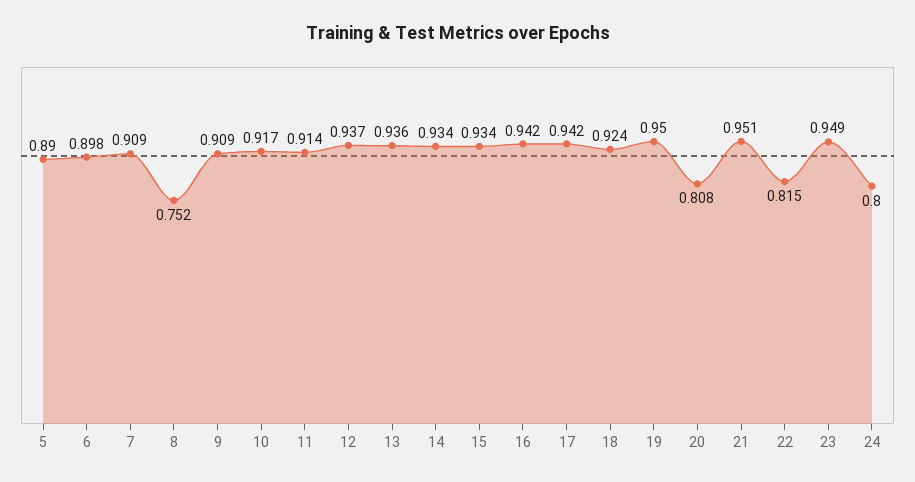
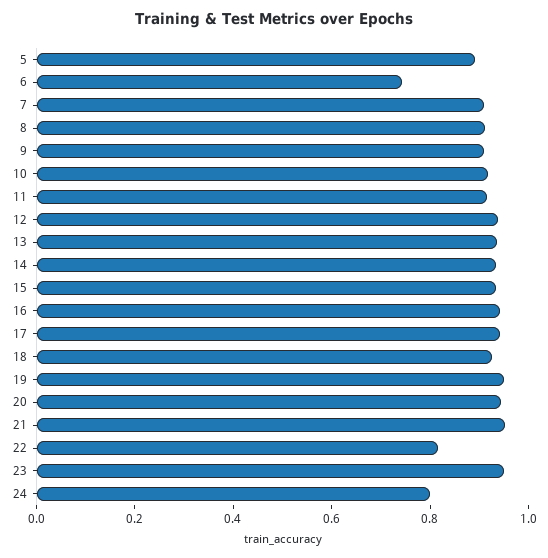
6: 0.898 -> 0.75
8: 0.752 -> 0.9
20: 0.808 -> 0.95

